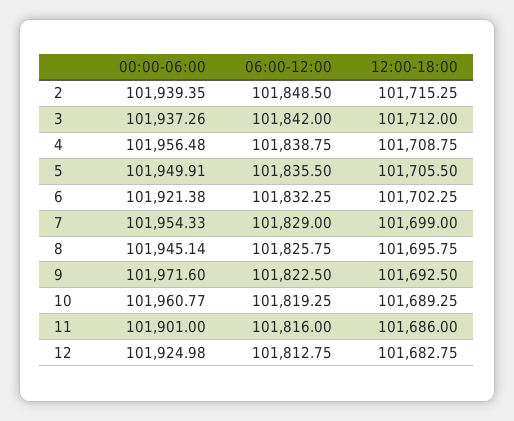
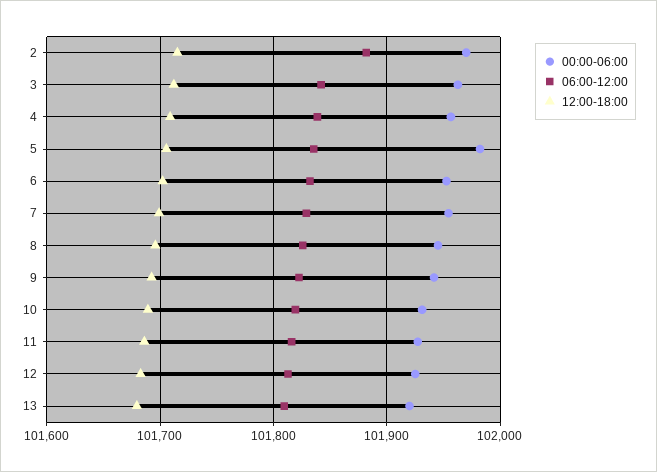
00:00-06:00, 2: 101939.35 -> 101970
06:00-12:00, 2: 101848.5 -> 101880
00:00-06:00, 3: 101937.26 -> 101960
00:00-06:00, 5: 101949.91 -> 101980
00:00-06:00, 6: 101921.38 -> 101950
00:00-06:00, 9: 101971.6 -> 101940
00:00-06:00, 10: 101960.77 -> 101930
00:00-06:00, 11: 101901 -> 101930
00:00-06:00, 13: none -> 101920
06:00-12:00, 13: none -> 101810
12:00-18:00, 13: none -> 101680

